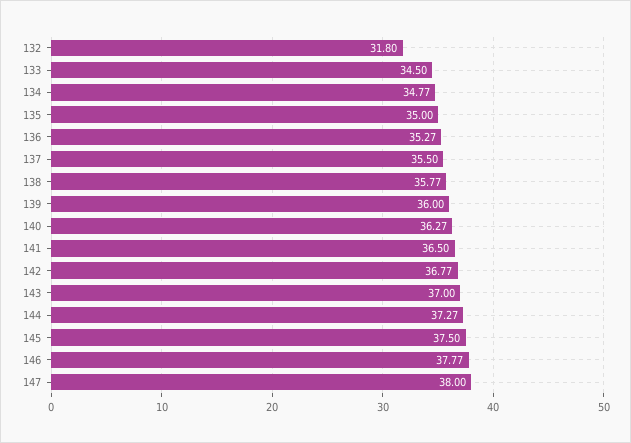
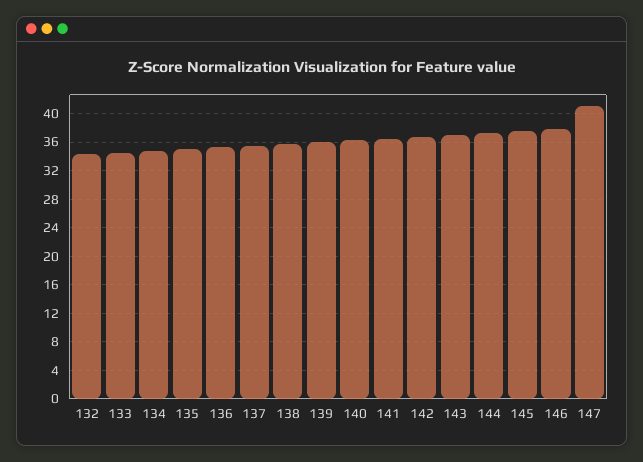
132: 31.8 -> 34
147: 38 -> 41

